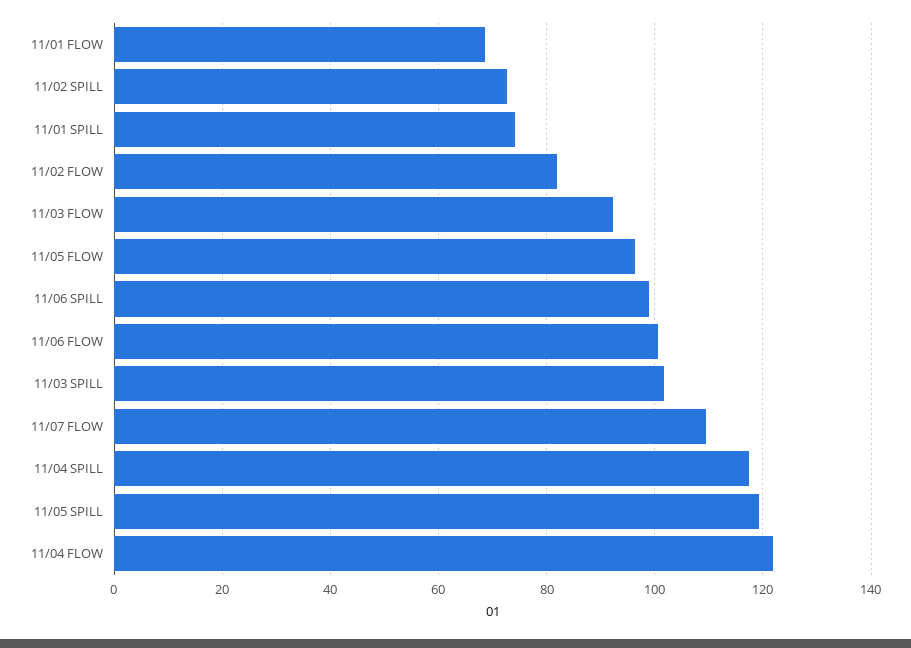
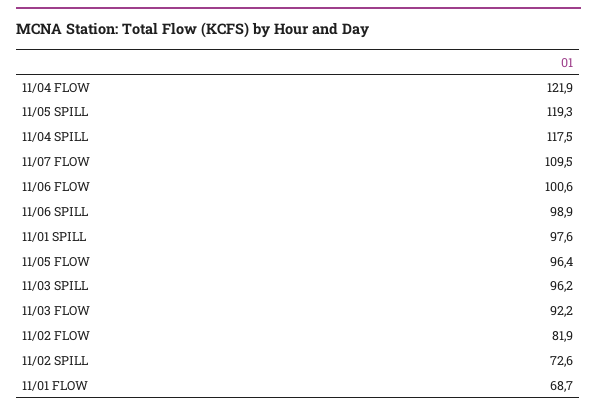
11/01 SPILL: 74 -> 97.6
11/03 SPILL: 102 -> 96.2

